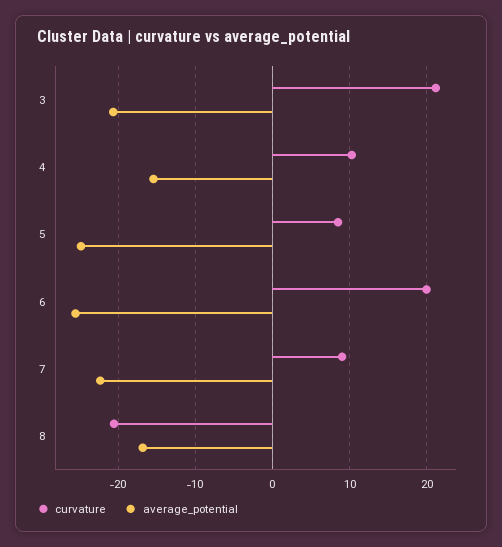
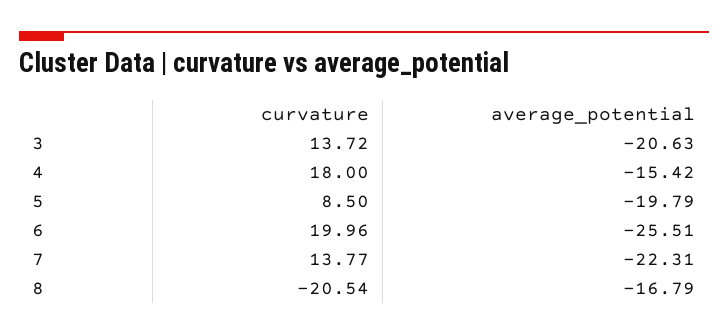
curvature, 3: 21 -> 13.72
curvature, 4: 10 -> 18
average_potential, 5: -25 -> -19.79
curvature, 7: 9 -> 13.77

